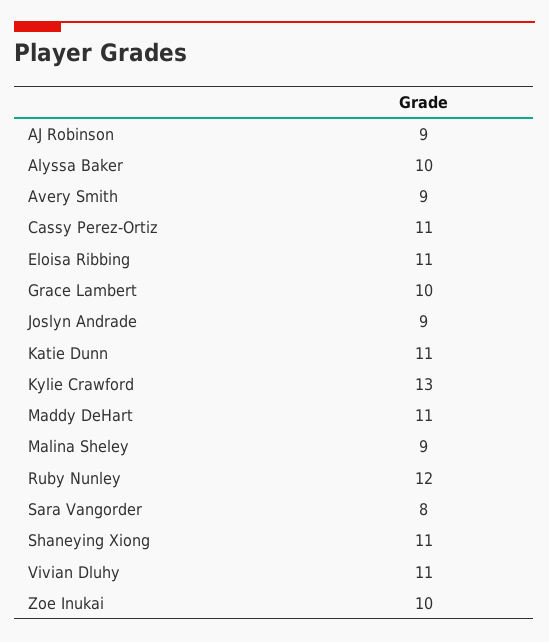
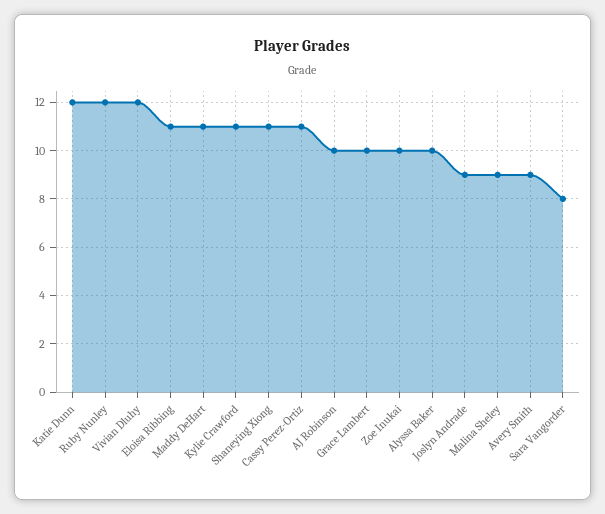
AJ Robinson: 9 -> 10
Katie Dunn: 11 -> 12
Kylie Crawford: 13 -> 11
Vivian Dluhy: 11 -> 12

